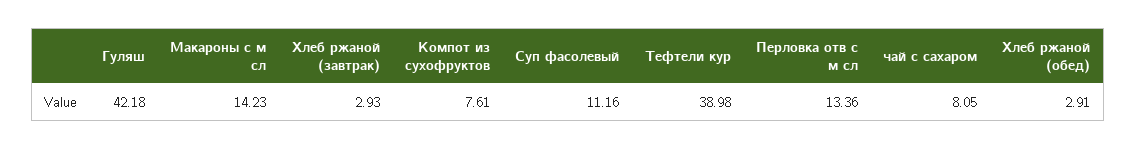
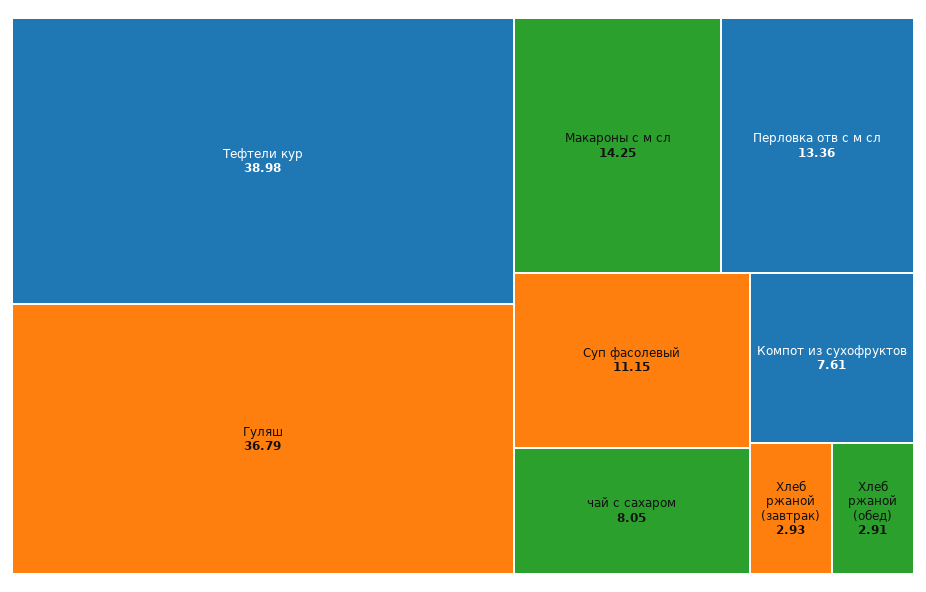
Гуляш: 42.18 -> 36.79
Макароны с м сл: 14.23 -> 14.25
Суп фасолевый: 11.16 -> 11.15

